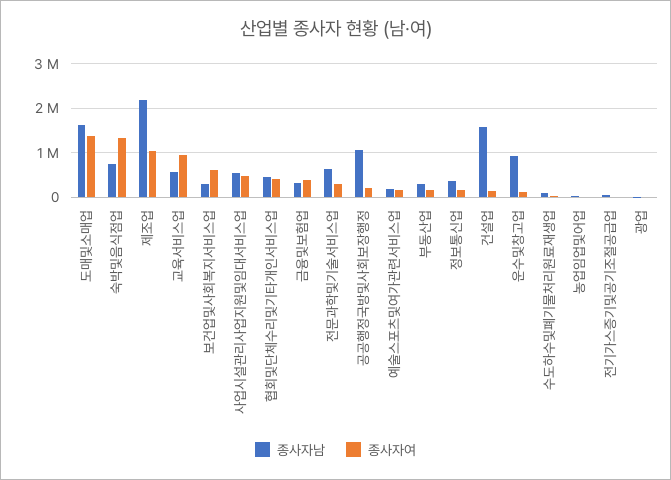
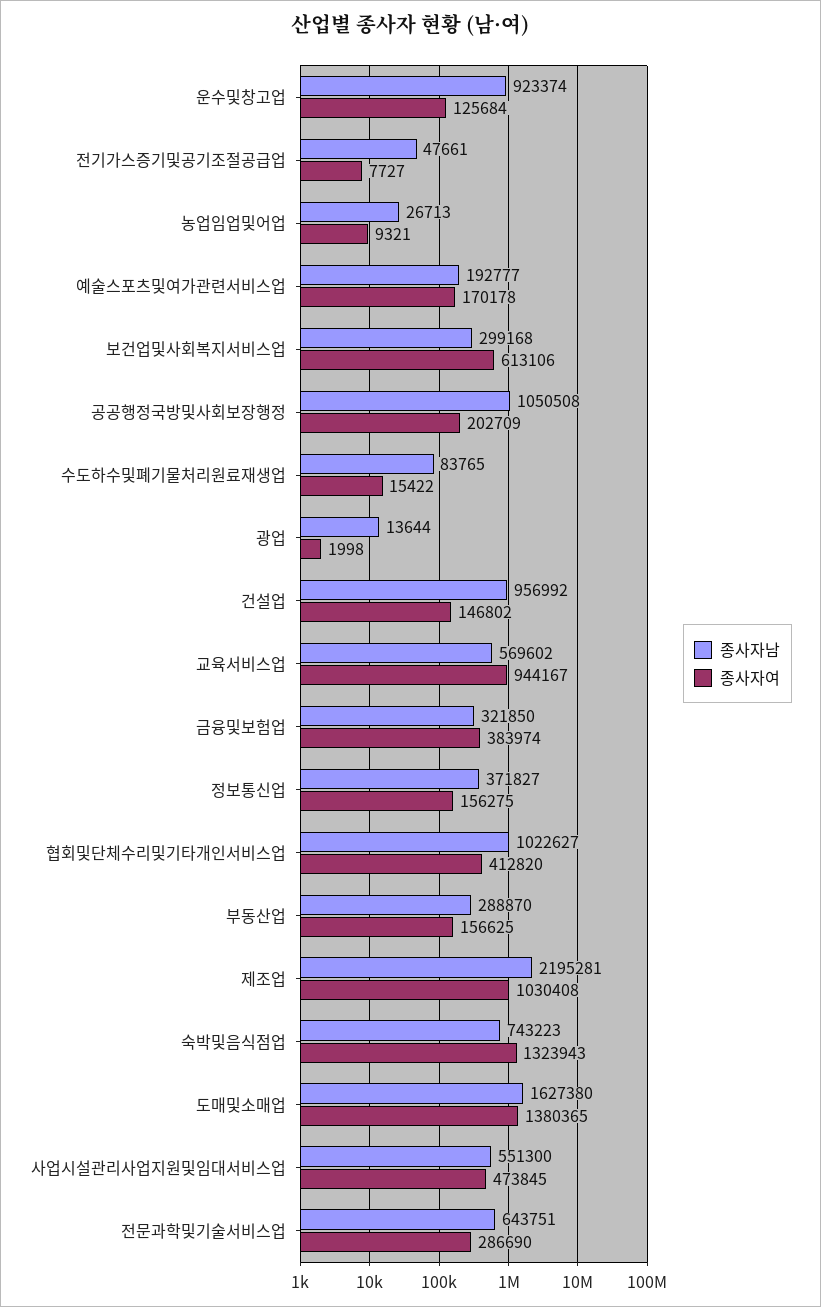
종사자남, 협회및단체수리및기타개인서비스업: 400000 -> 1022627
종사자남, 건설업: 1600000 -> 956992

